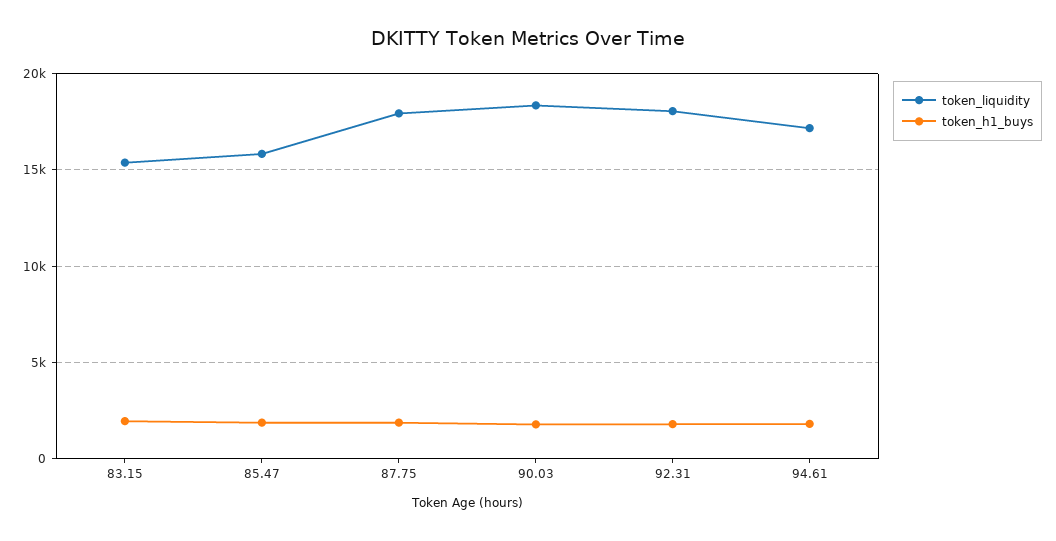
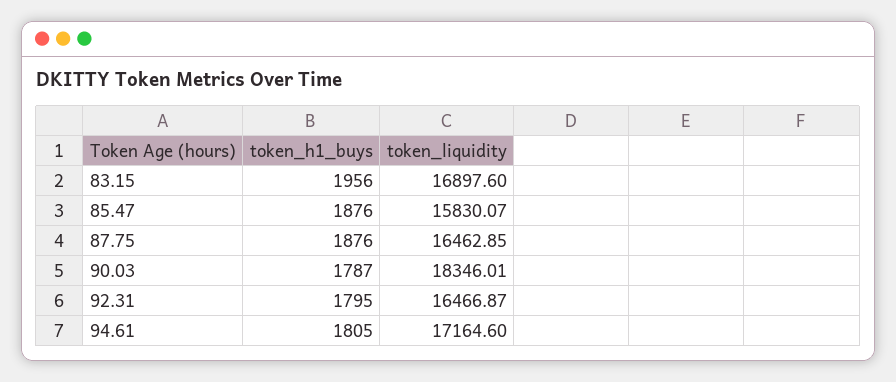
token_liquidity, 83.15: 15500 -> 16897.6
token_liquidity, 87.75: 18000 -> 16462.85
token_liquidity, 92.31: 18000 -> 16466.87

